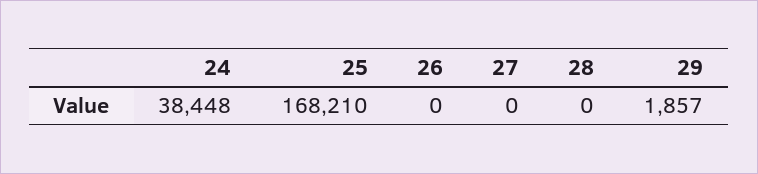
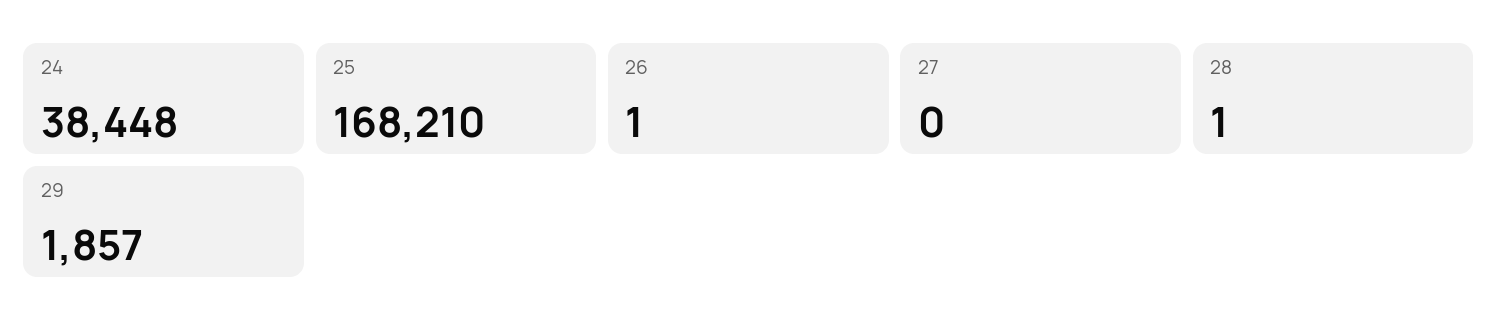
26: 0 -> 1
28: 0 -> 1

